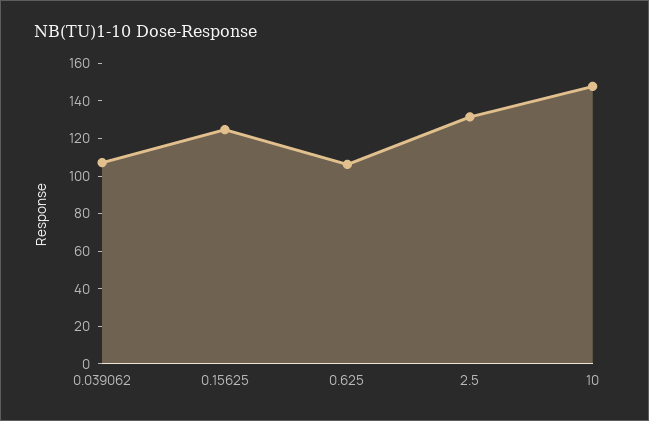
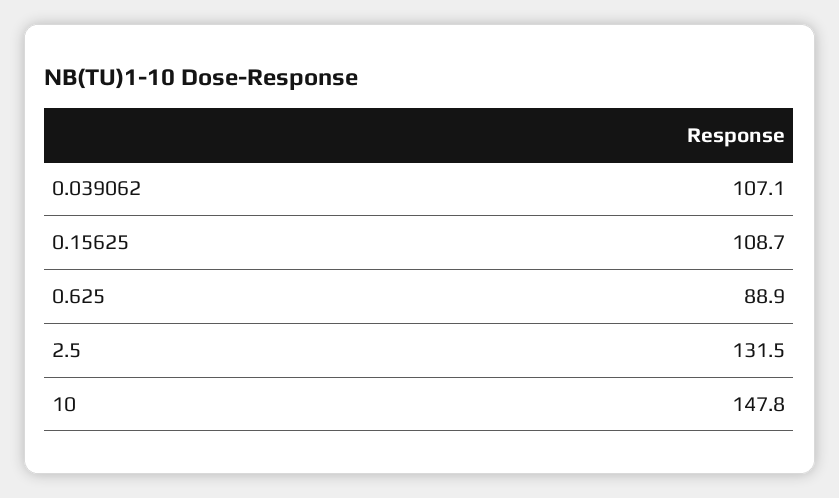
0.15625: 125 -> 108.7
0.625: 105 -> 88.9

